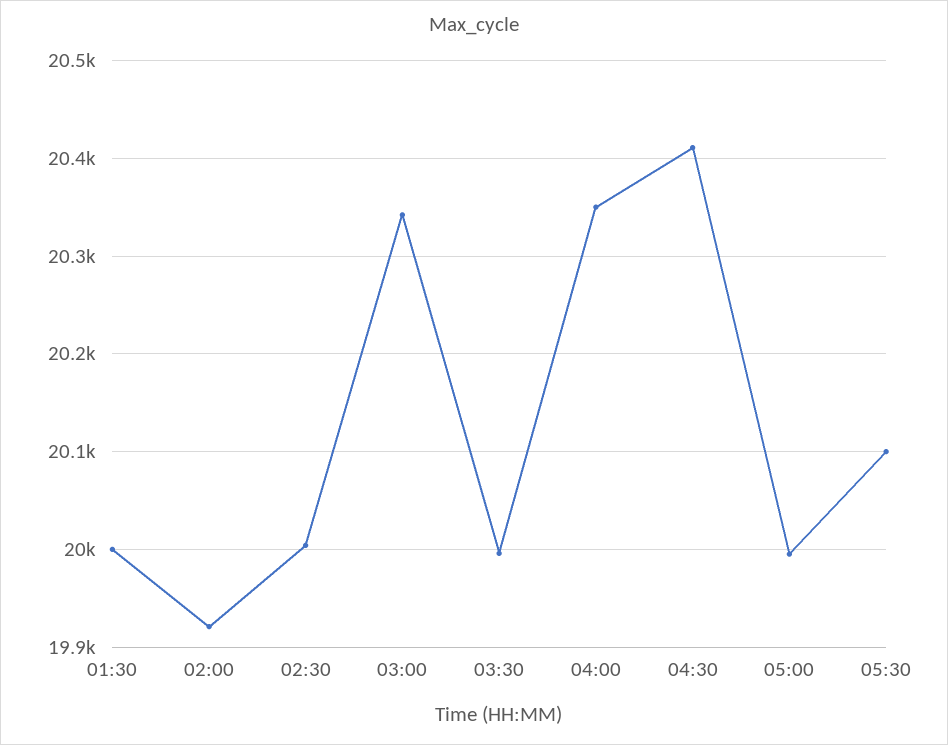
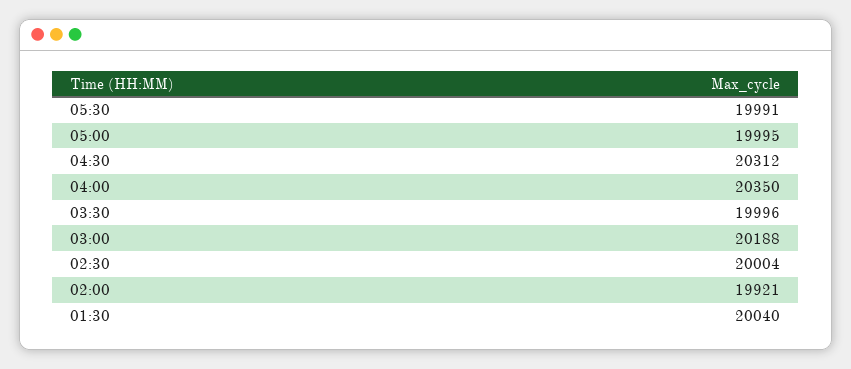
01:30: 20000 -> 20040
03:00: 20340 -> 20188
04:30: 20410 -> 20312
05:30: 20100 -> 19991

